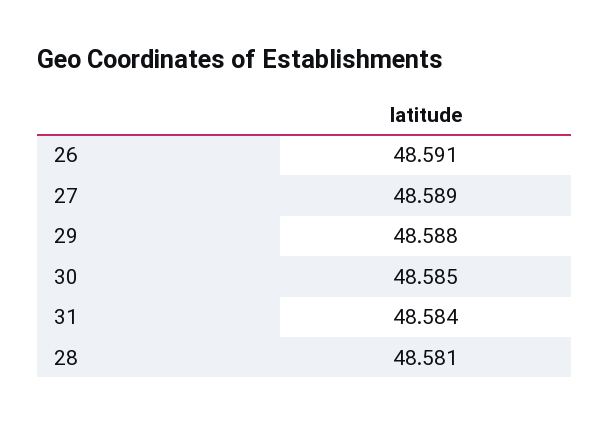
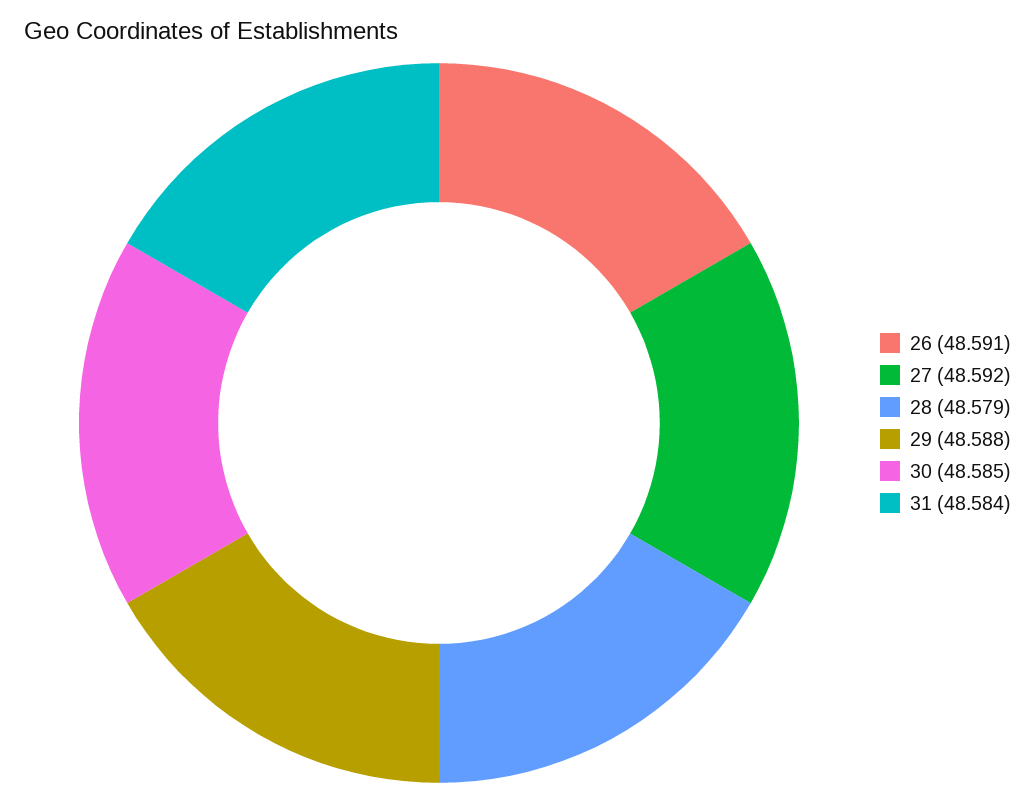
27: 48.589 -> 48.592
28: 48.581 -> 48.579

